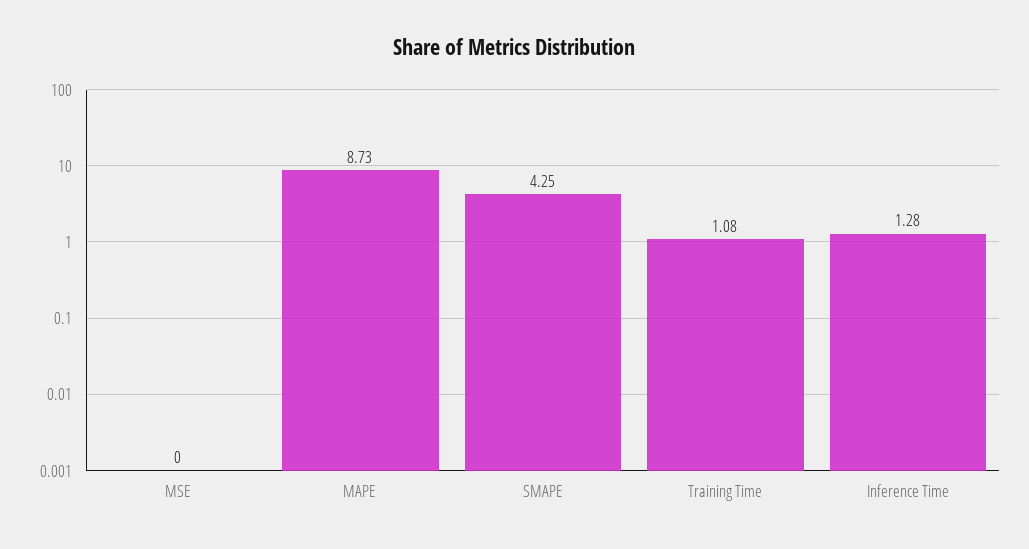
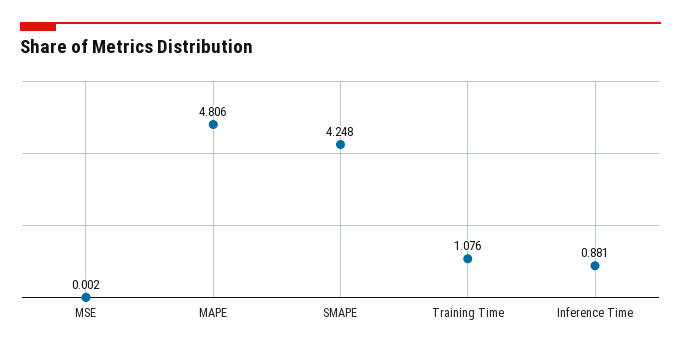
MAPE: 8.73 -> 4.806
Inference Time: 1.28 -> 0.881

